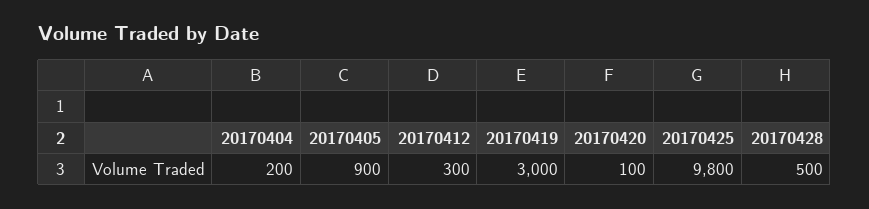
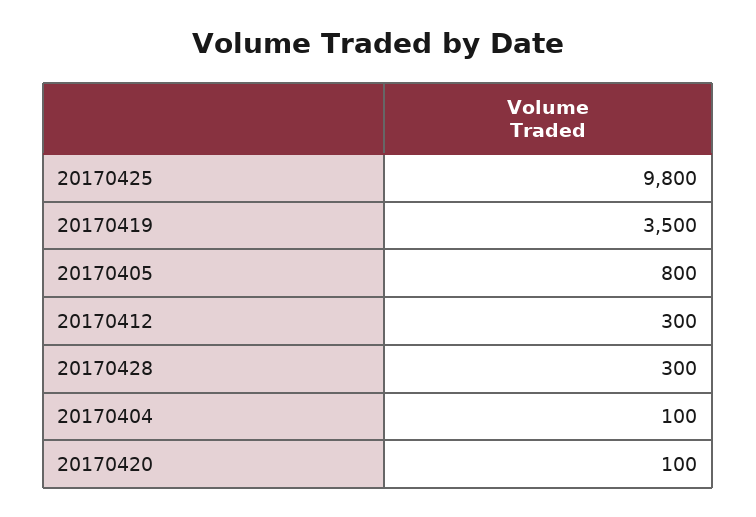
20170404: 200 -> 100
20170405: 900 -> 800
20170419: 3000 -> 3500
20170428: 500 -> 300

